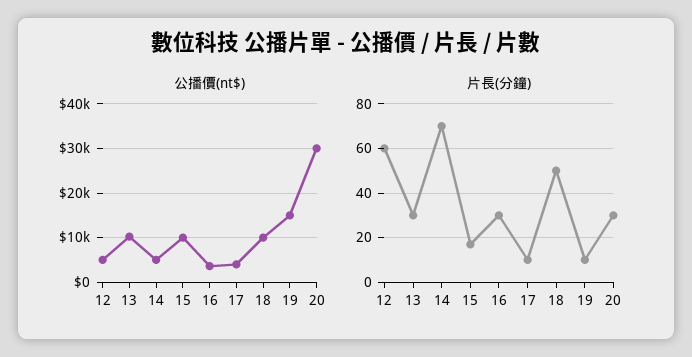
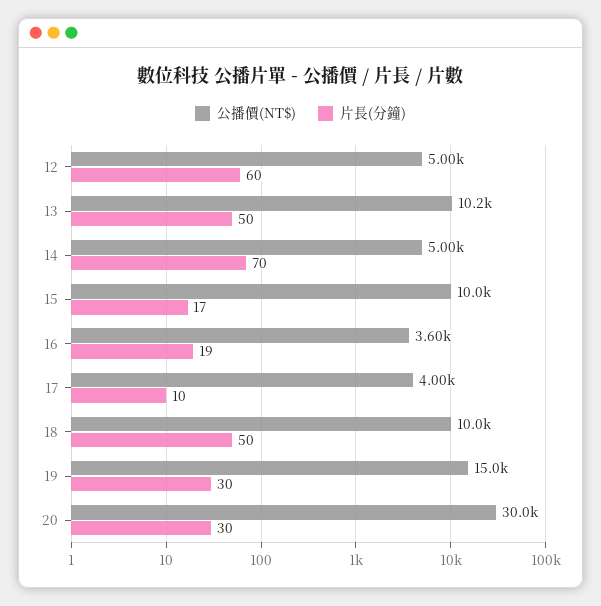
片長(分鐘), 13: 30 -> 50
片長(分鐘), 16: 30 -> 19
片長(分鐘), 19: 10 -> 30

